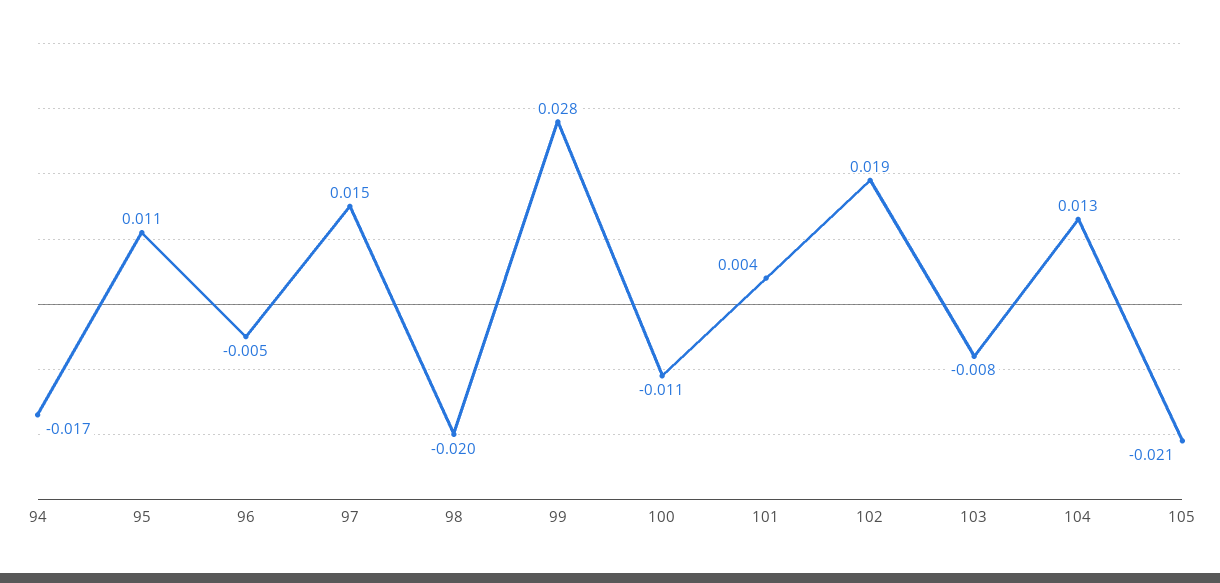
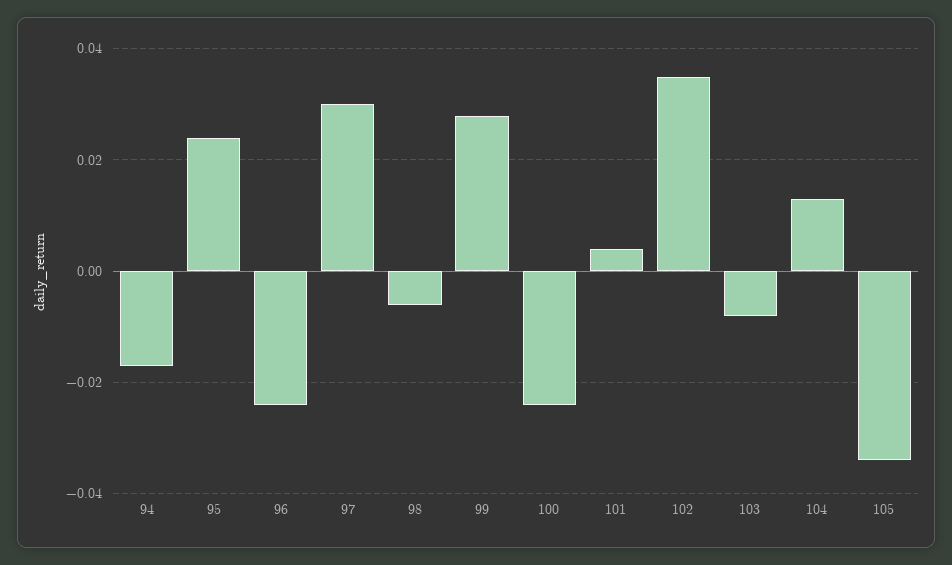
95: 0.011 -> 0.025
96: -0.005 -> -0.025
97: 0.015 -> 0.03
98: -0.02 -> -0.005
100: -0.011 -> -0.025
102: 0.019 -> 0.035
105: -0.021 -> -0.035

